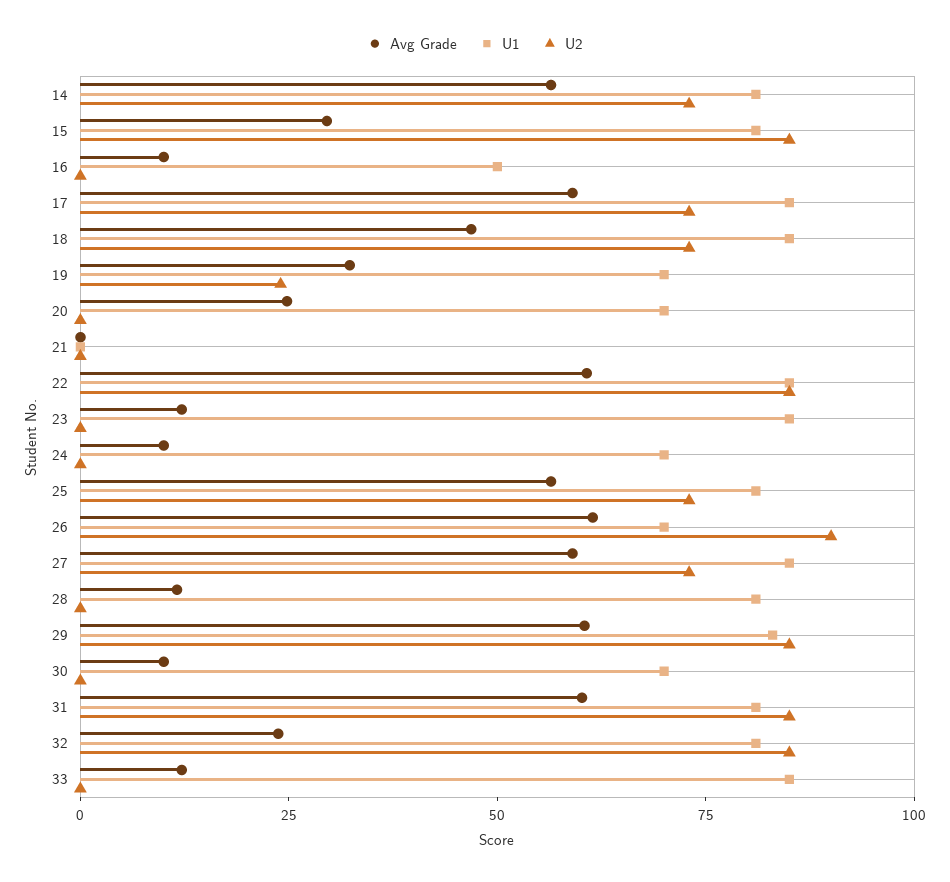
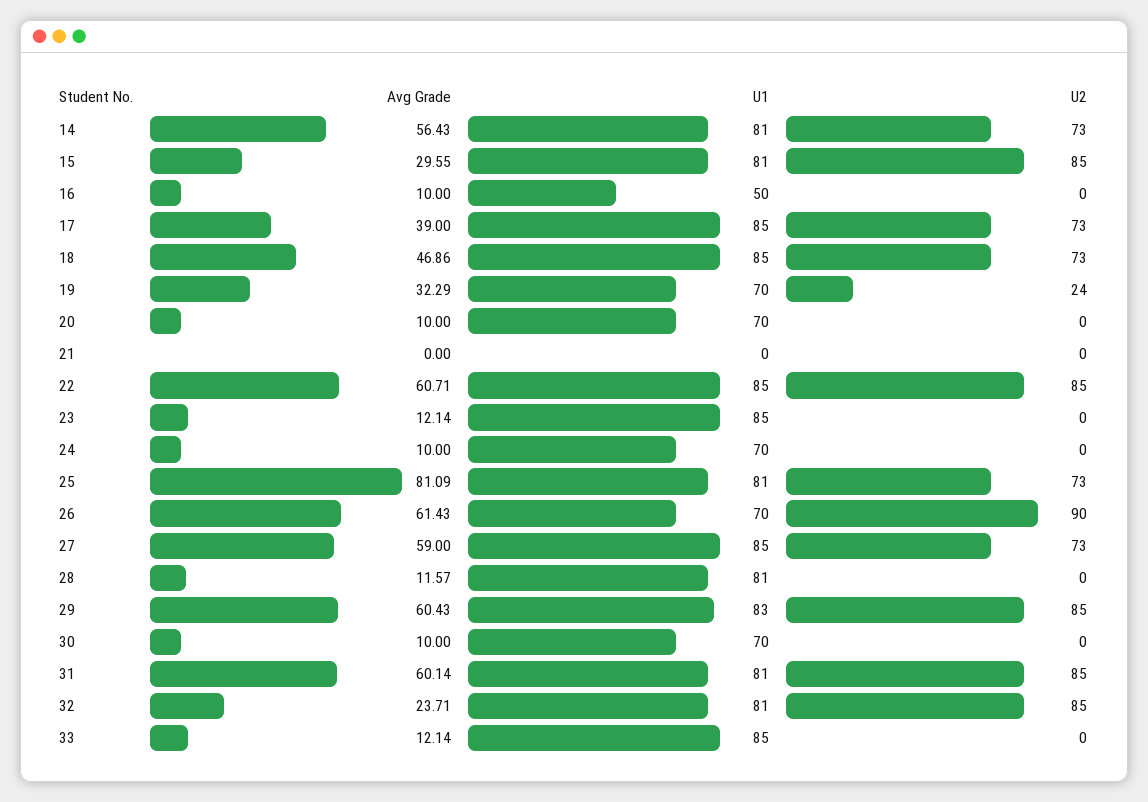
Avg Grade, 17: 60 -> 39
Avg Grade, 20: 25 -> 10
Avg Grade, 25: 55 -> 81.09

